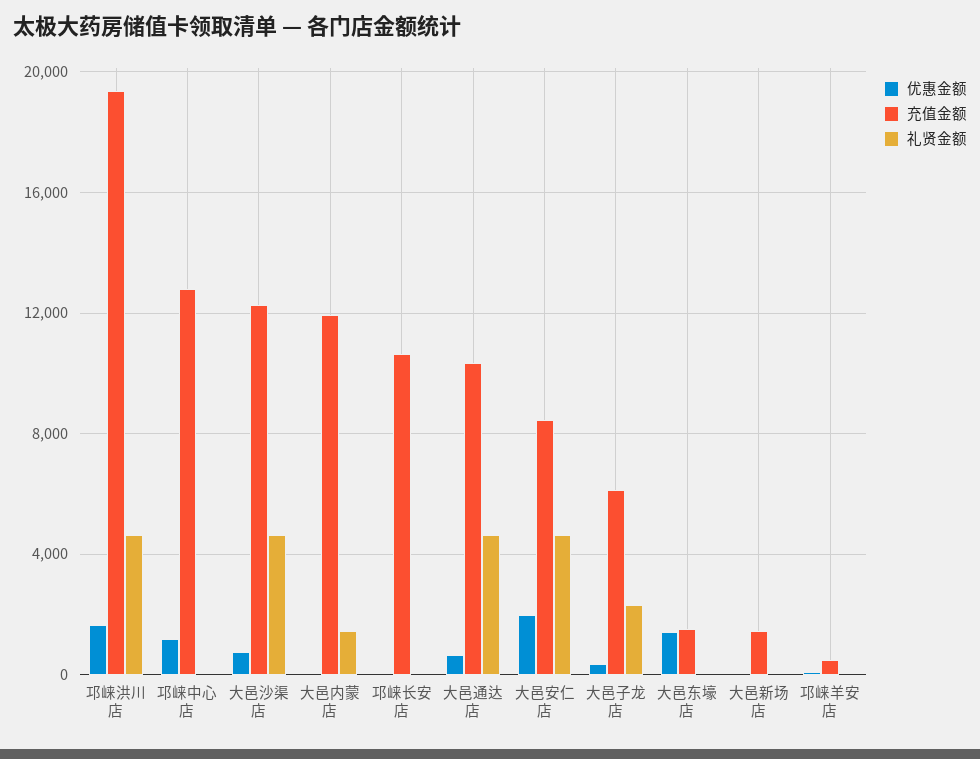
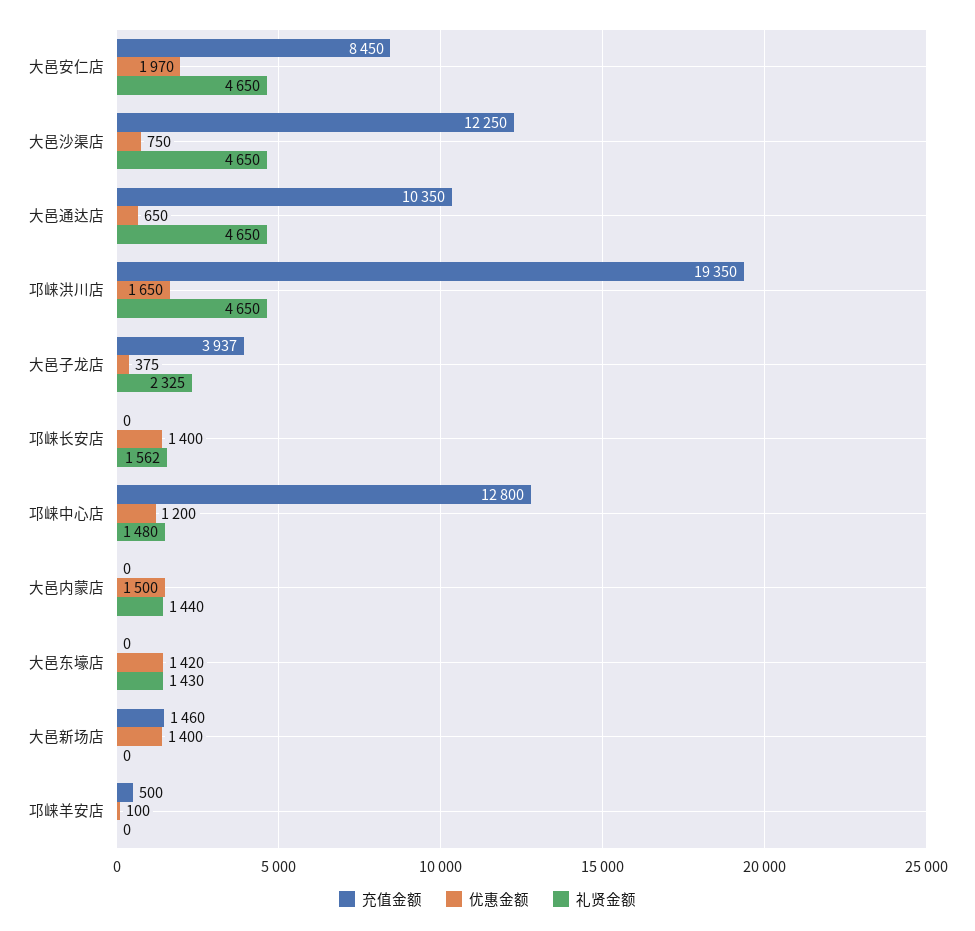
礼贤金额, 邛崃中心店: 0 -> 1480
优惠金额, 大邑内蒙店: 0 -> 1500
充值金额, 大邑内蒙店: 12000 -> 0
优惠金额, 邛崃长安店: 0 -> 1400
充值金额, 邛崃长安店: 10500 -> 0
礼贤金额, 邛崃长安店: 0 -> 1562
充值金额, 大邑子龙店: 6000 -> 3937
充值金额, 大邑东壕店: 1500 -> 0
礼贤金额, 大邑东壕店: 0 -> 1430
优惠金额, 大邑新场店: 0 -> 1400

